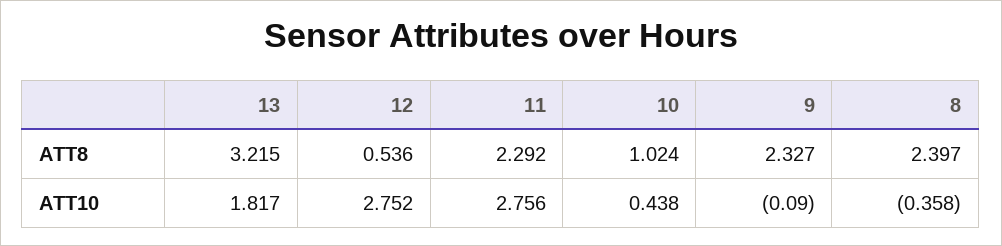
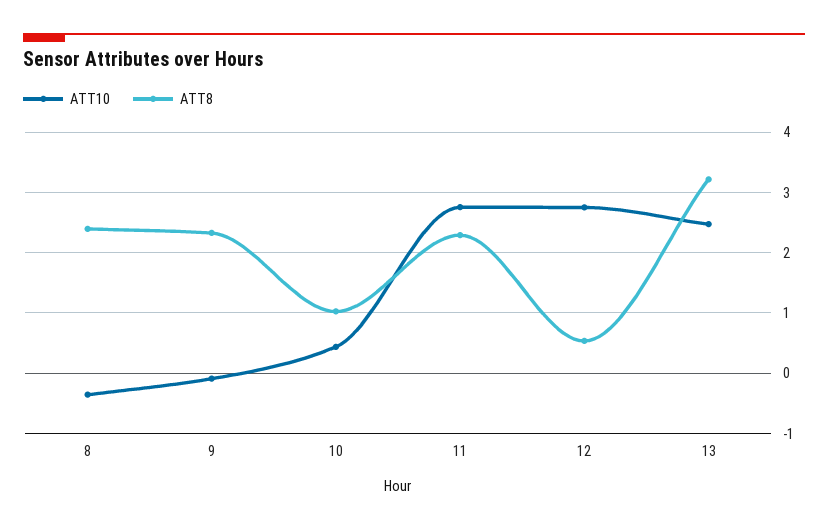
ATT10, 13: 1.817 -> 2.5

